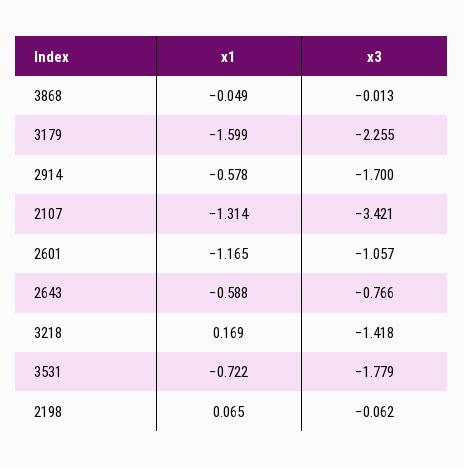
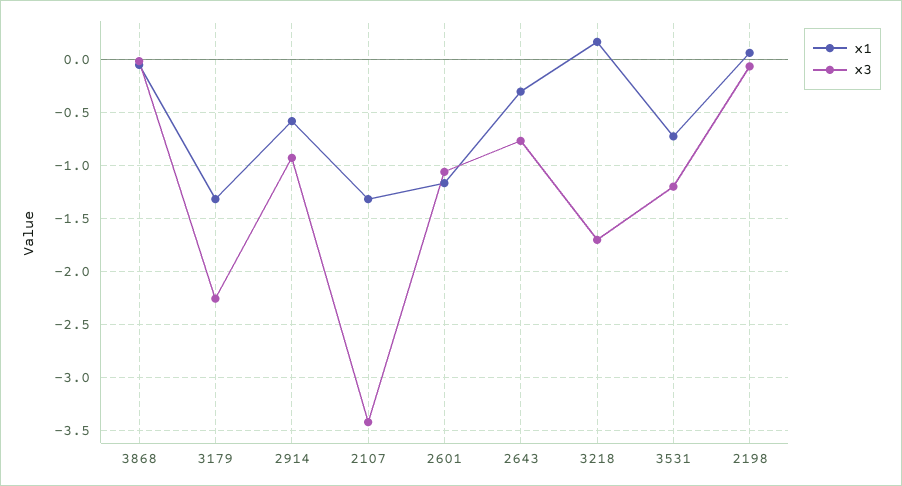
x1, 3179: -1.599 -> -1.3
x3, 2914: -1.7 -> -0.9
x1, 2643: -0.588 -> -0.3
x3, 3218: -1.418 -> -1.7
x3, 3531: -1.779 -> -1.2

